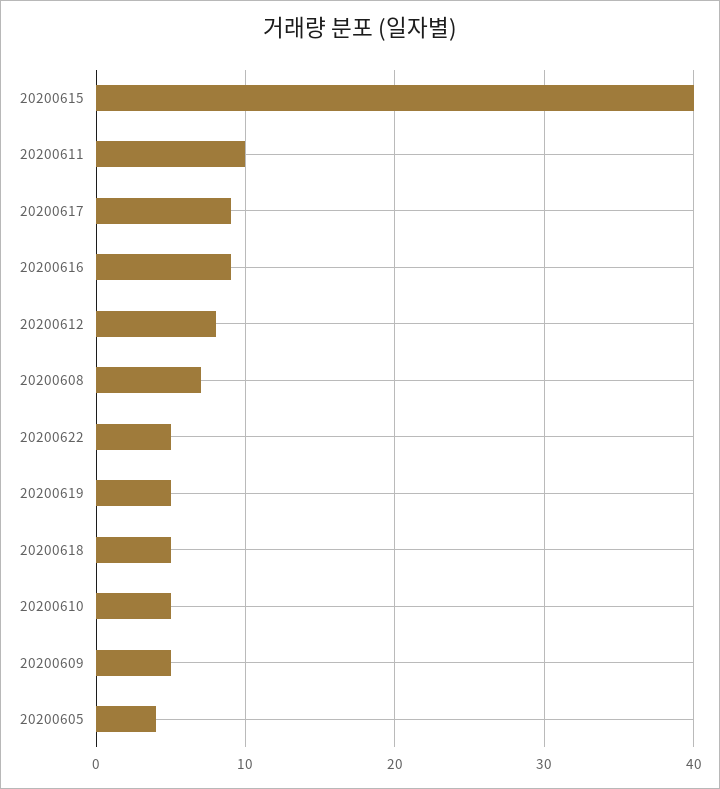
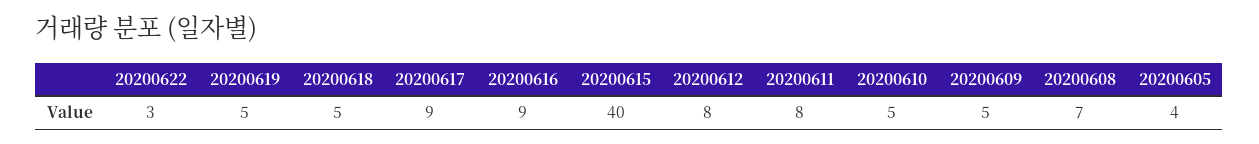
20200611: 10 -> 8
20200622: 5 -> 3

